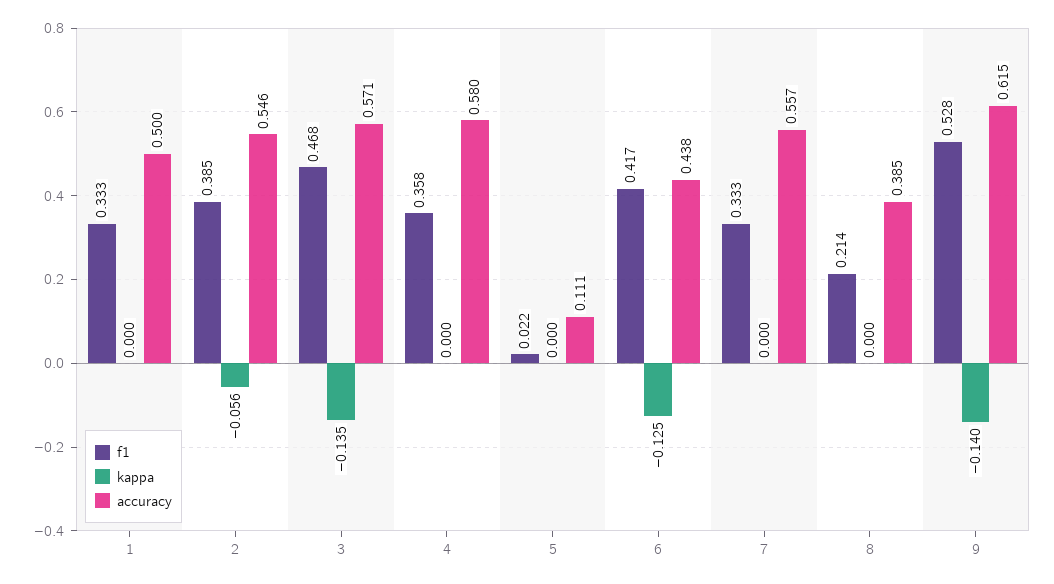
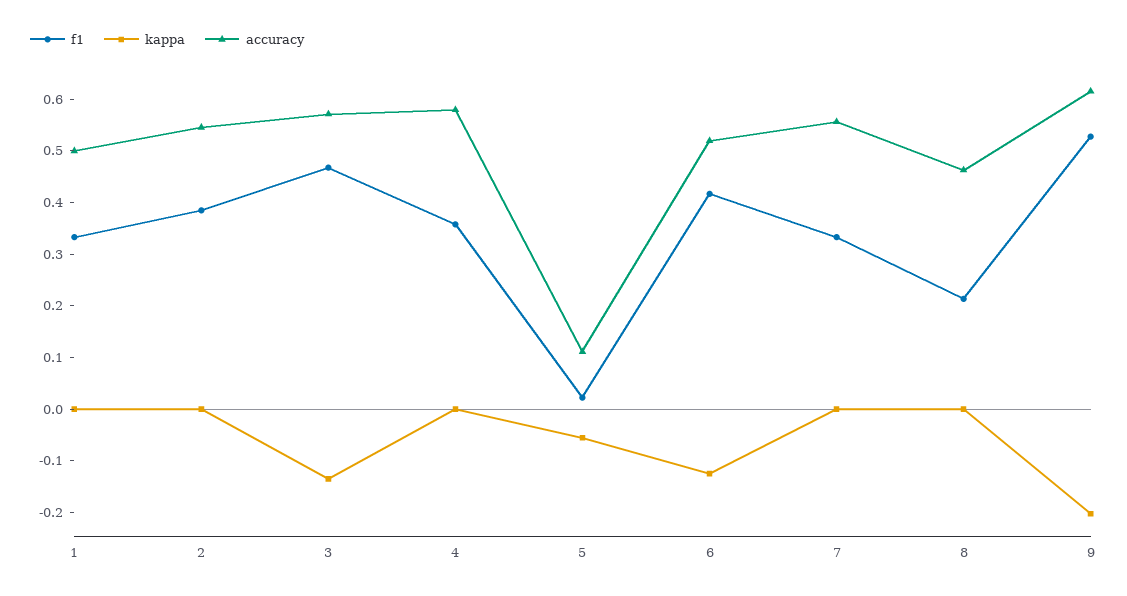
kappa, 2: -0.056 -> 0
kappa, 5: 0 -> -0.06
accuracy, 6: 0.438 -> 0.52
accuracy, 8: 0.385 -> 0.46
kappa, 9: -0.14 -> -0.2

